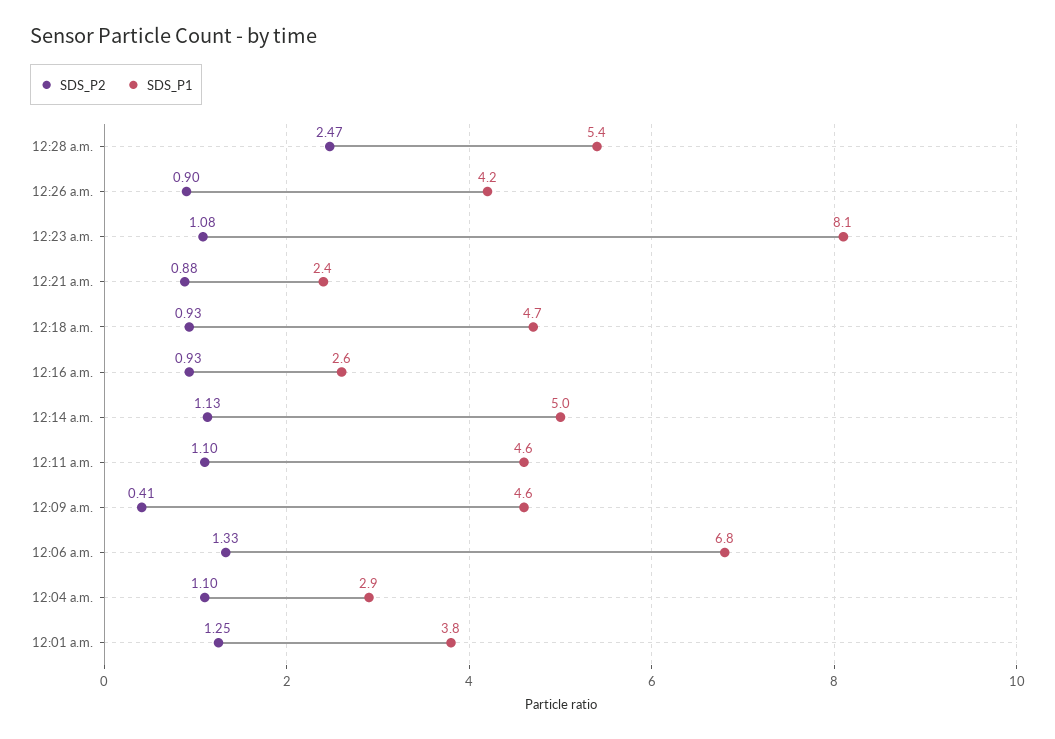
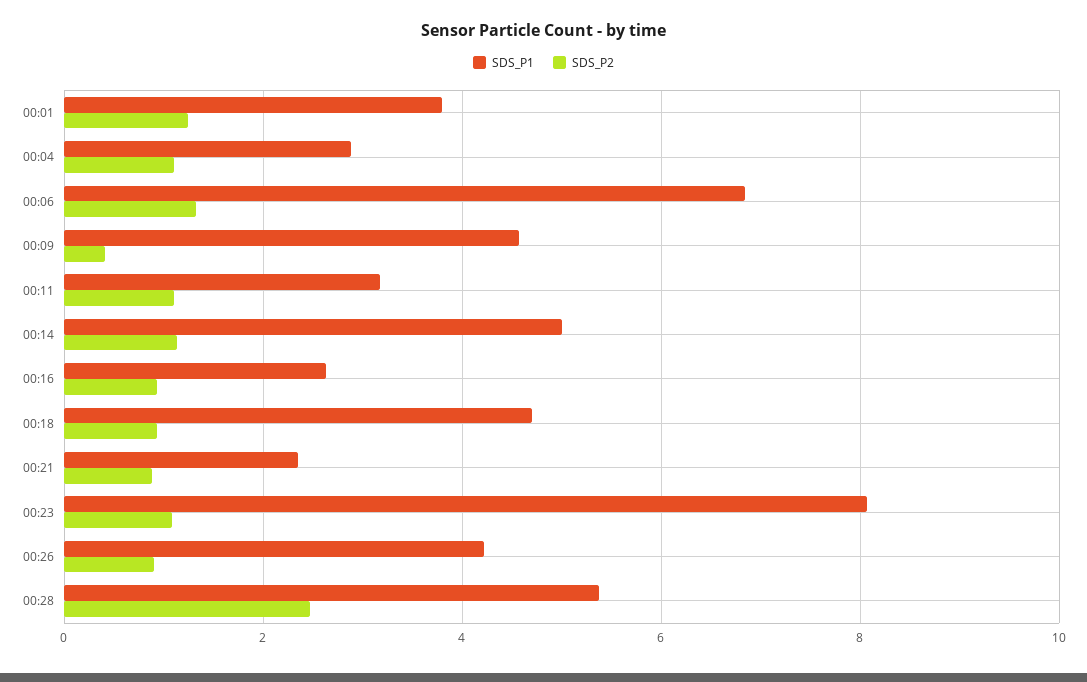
SDS_P1, 12:11 a.m.: 4.6 -> 3.2

